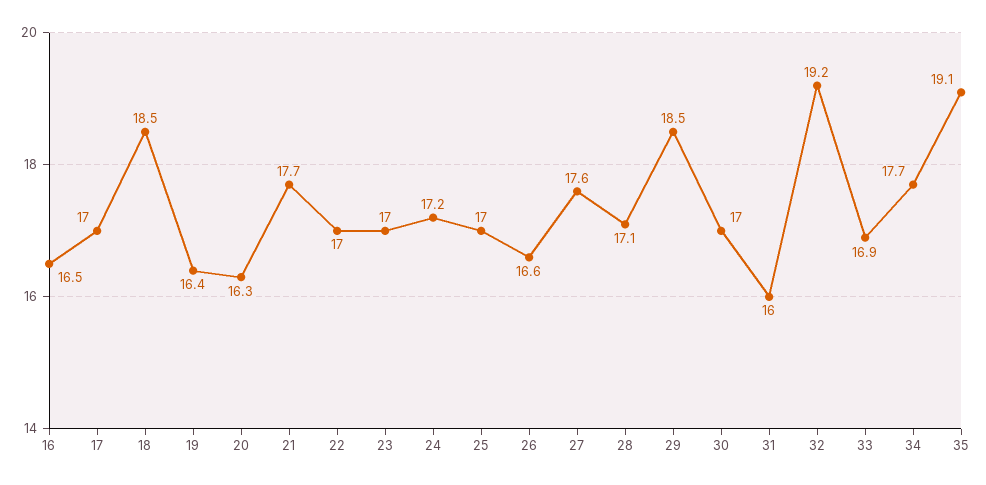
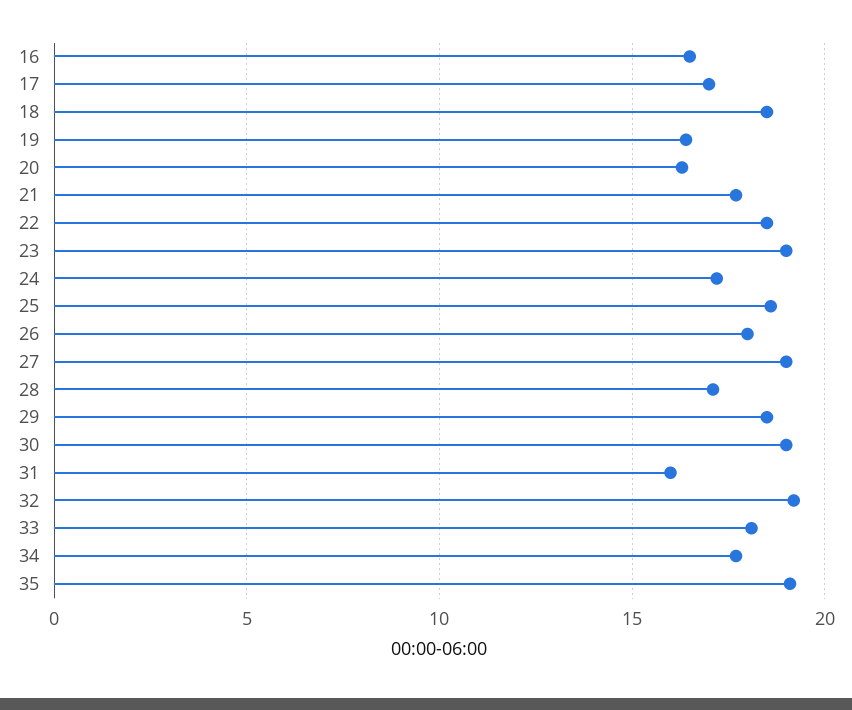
22: 17 -> 18.5
23: 17 -> 19
25: 17 -> 18.5
26: 16.6 -> 18
27: 17.6 -> 19
30: 17 -> 19
33: 16.9 -> 18

